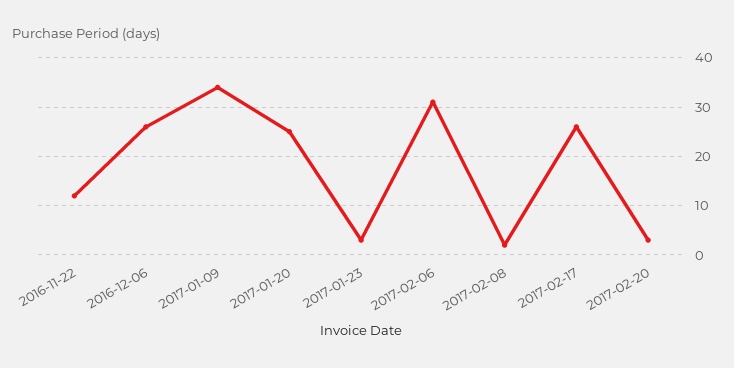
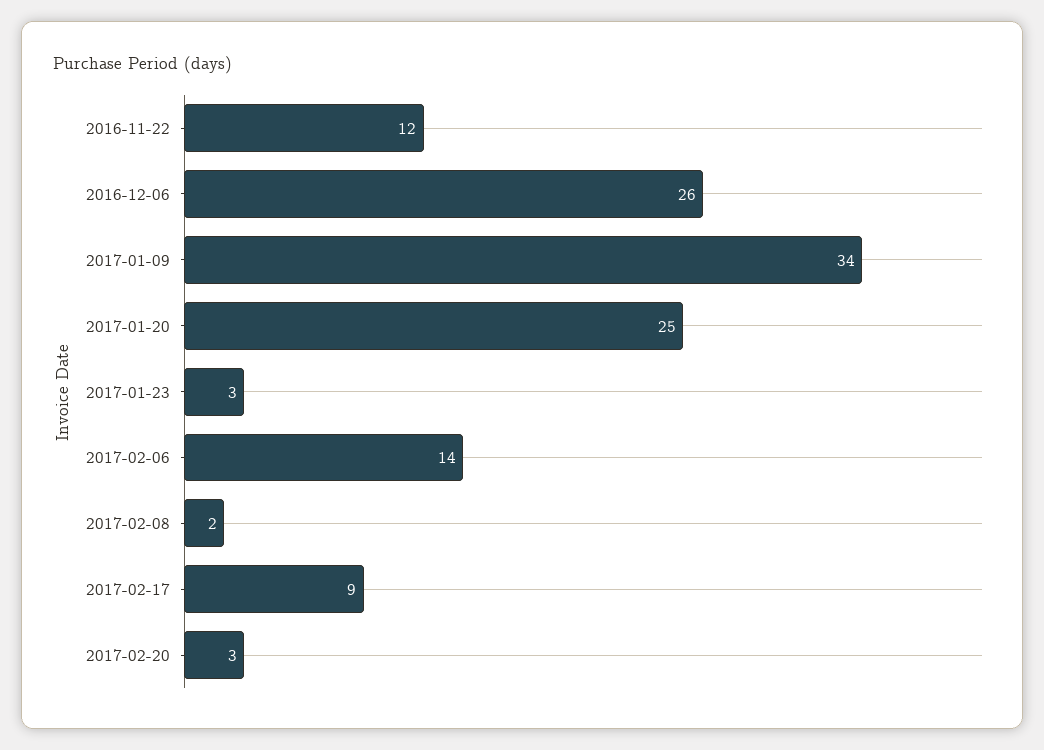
2017-02-06: 30 -> 14
2017-02-17: 25 -> 9

